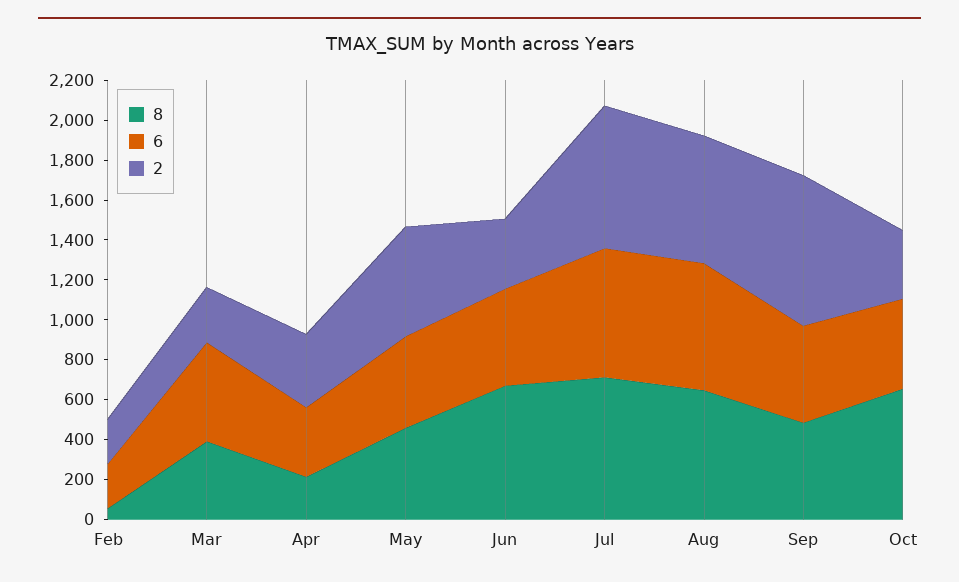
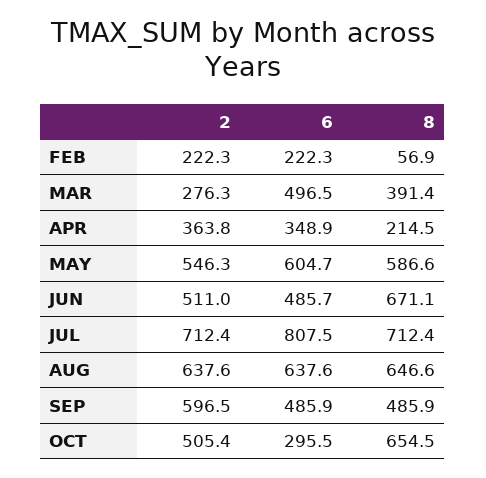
8, May: 450 -> 586.6
6, May: 450 -> 604.7
2, Jun: 350 -> 511
6, Jul: 650 -> 807.5
2, Sep: 750 -> 596.5
6, Oct: 450 -> 295.5
2, Oct: 350 -> 505.4

